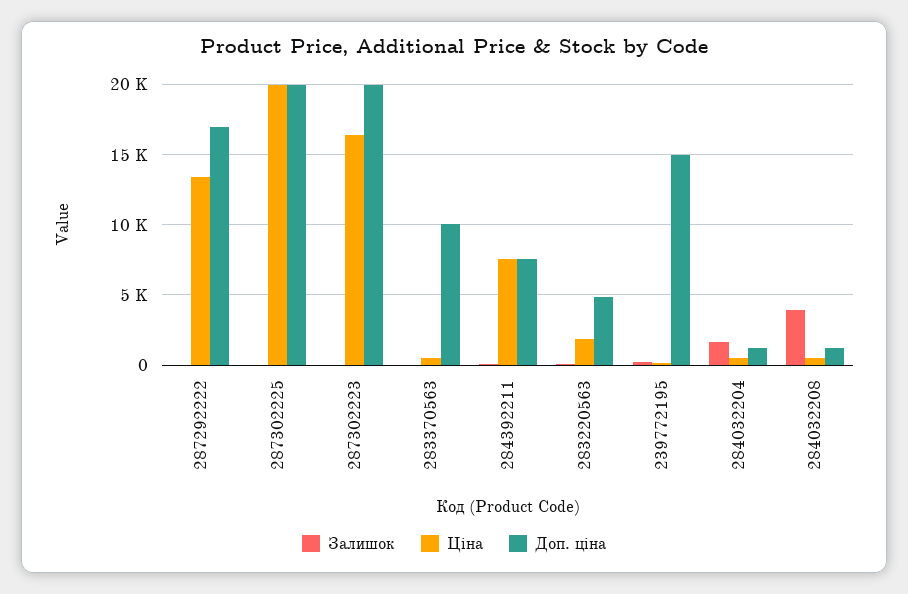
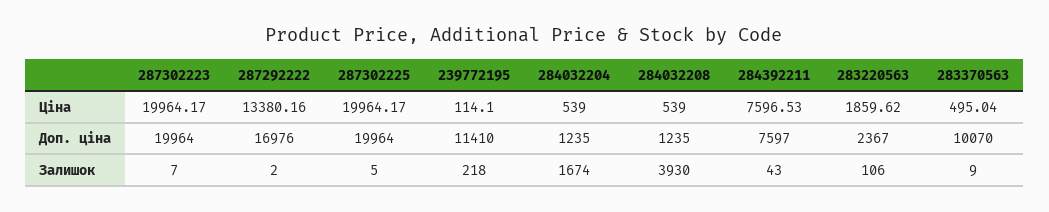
Ціна, 287302223: 16500 -> 19964.17
Доп. ціна, 283220563: 5000 -> 2367
Доп. ціна, 239772195: 15000 -> 11410

